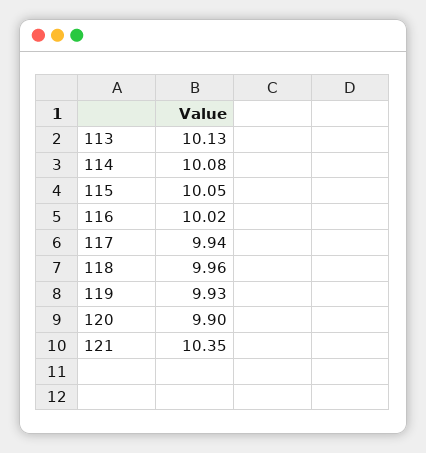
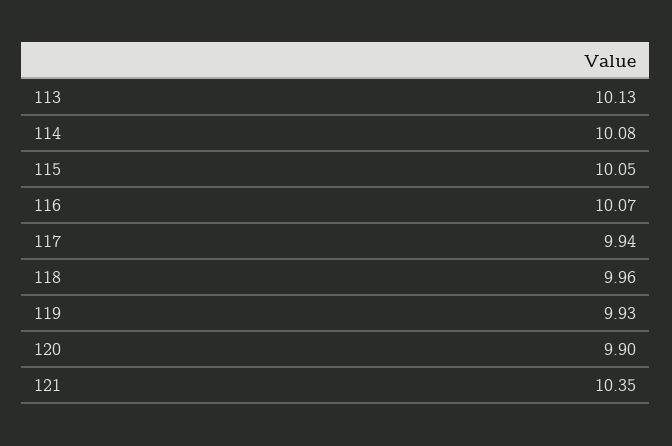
116: 10.02 -> 10.07

